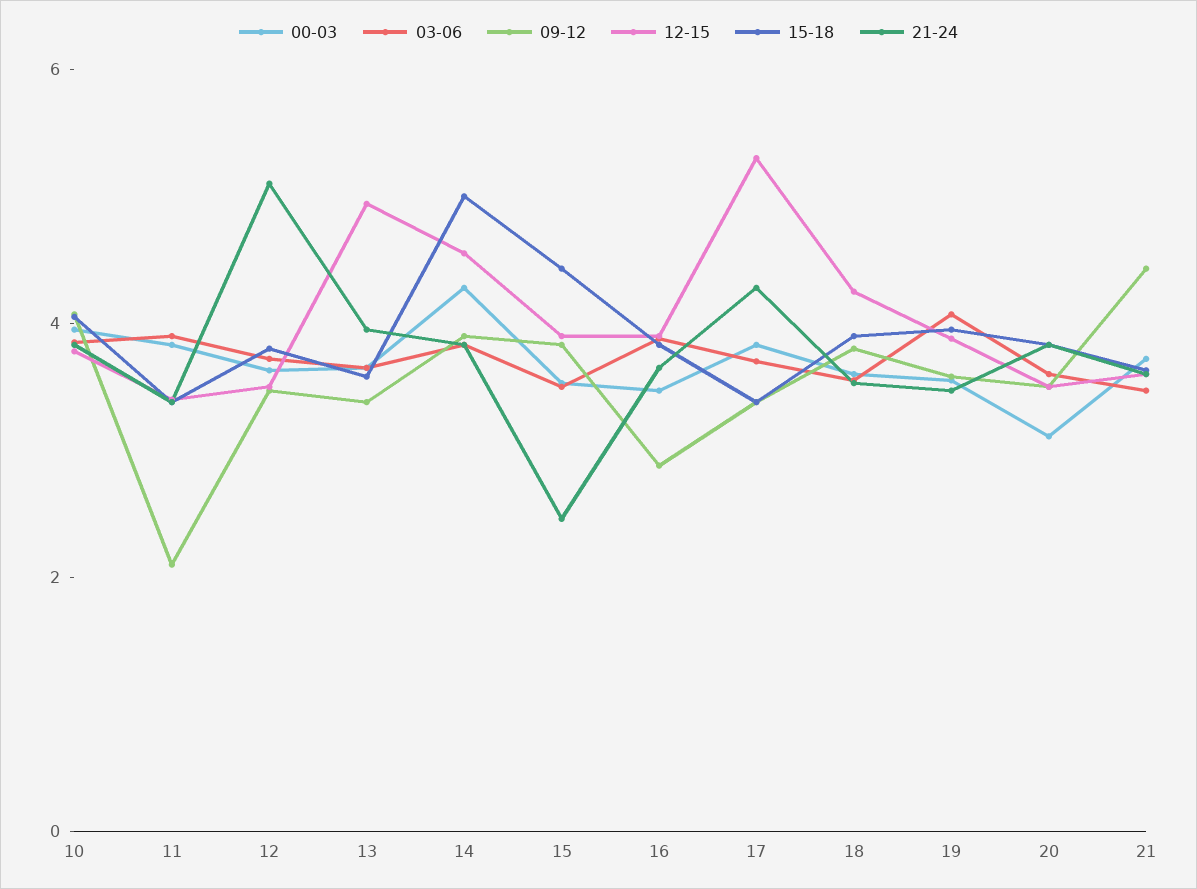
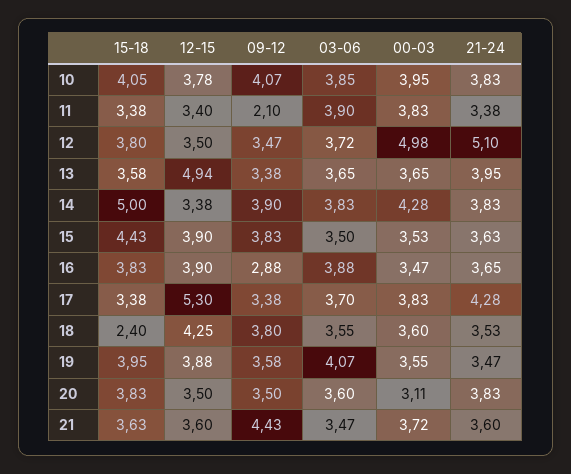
00-03, 12: 3.5 -> 4.98
12-15, 14: 4.5 -> 3.38
21-24, 15: 2.5 -> 3.63
15-18, 18: 4 -> 2.4

